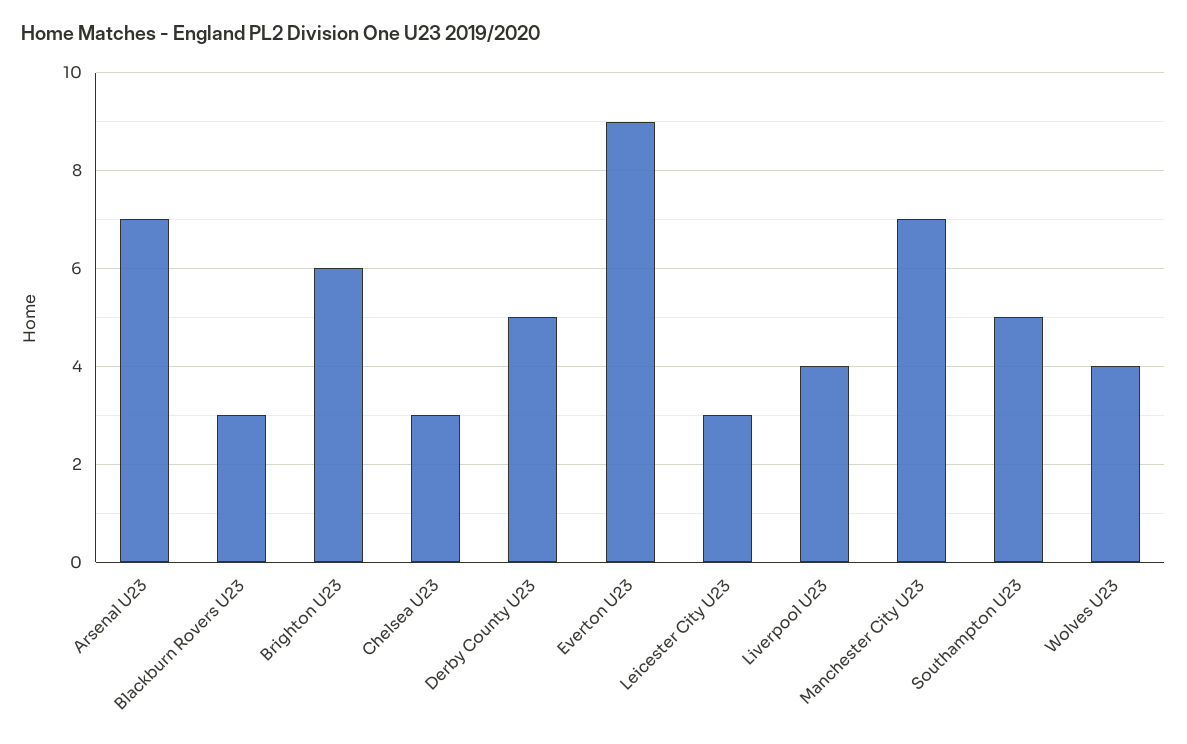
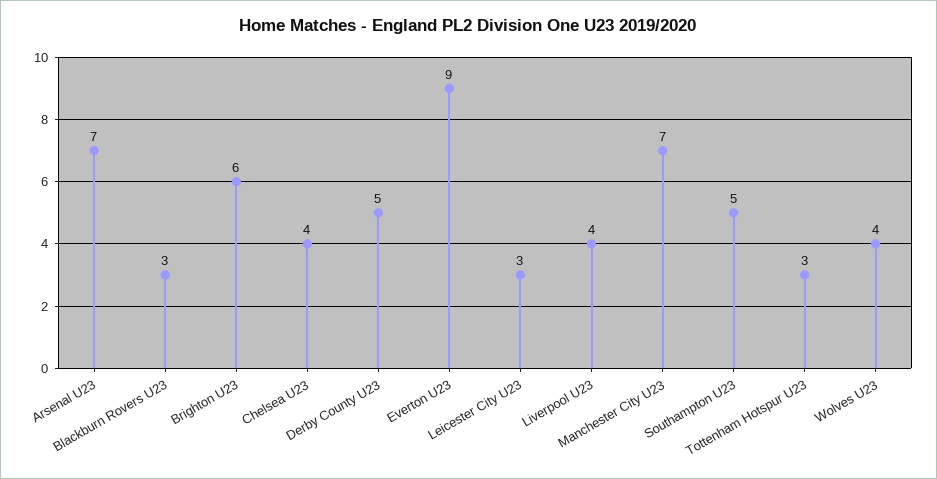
Chelsea U23: 3 -> 4
Tottenham Hotspur U23: none -> 3

